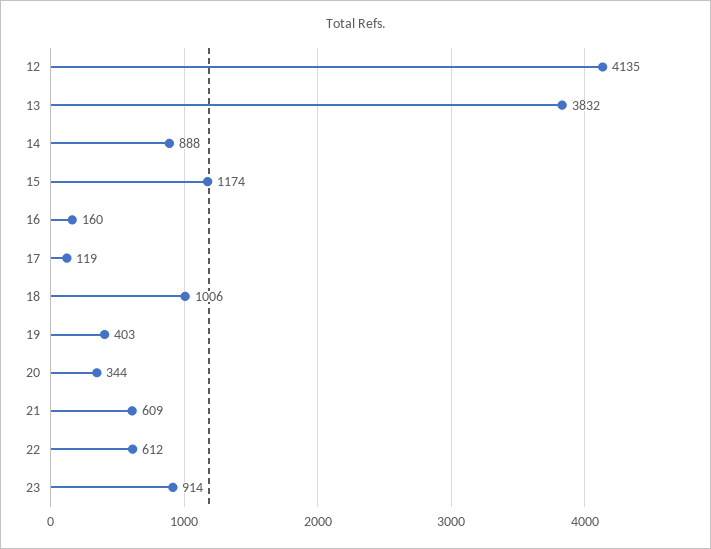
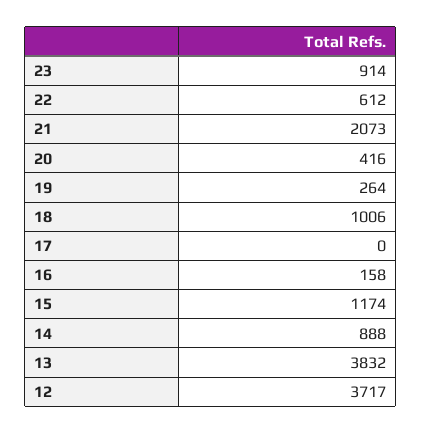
12: 4135 -> 3717
16: 160 -> 158
17: 119 -> 0
19: 403 -> 264
20: 344 -> 416
21: 609 -> 2073

